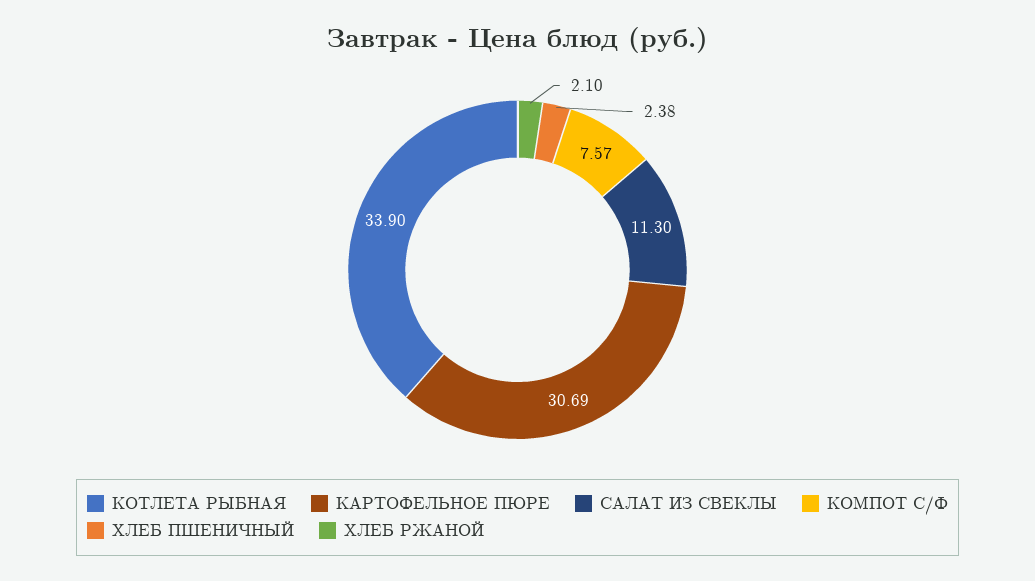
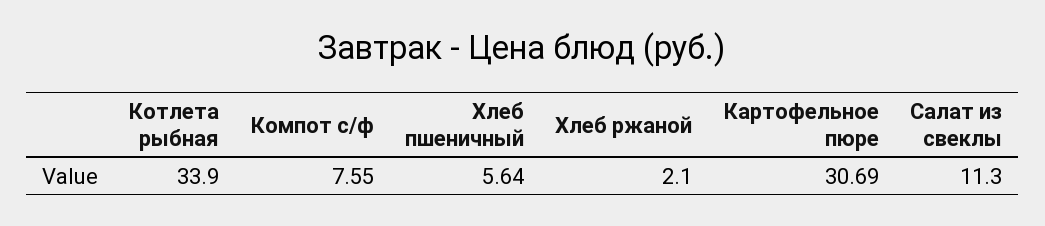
КОМПОТ С/Ф: 7.57 -> 7.55
ХЛЕБ ПШЕНИЧНЫЙ: 2.38 -> 5.64

